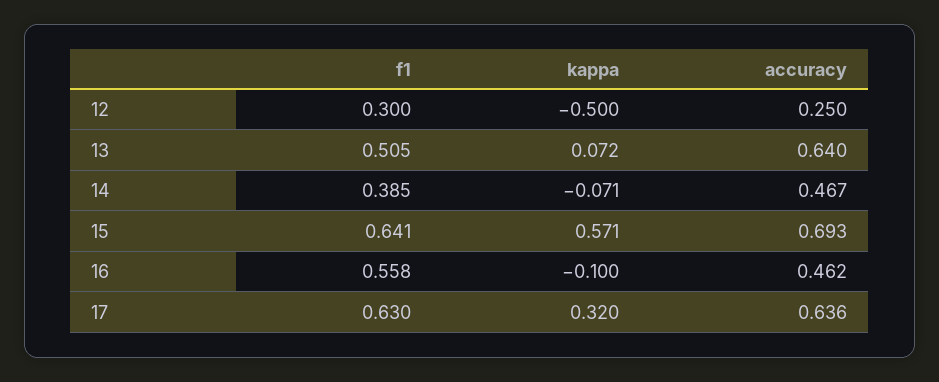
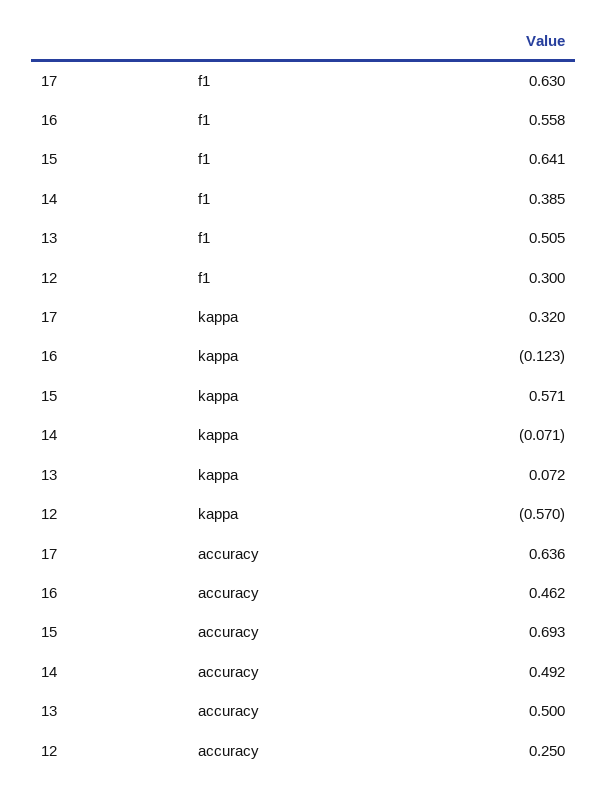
kappa, 12: -0.5 -> -0.57
accuracy, 13: 0.64 -> 0.5
accuracy, 14: 0.467 -> 0.492
kappa, 16: -0.1 -> -0.123

